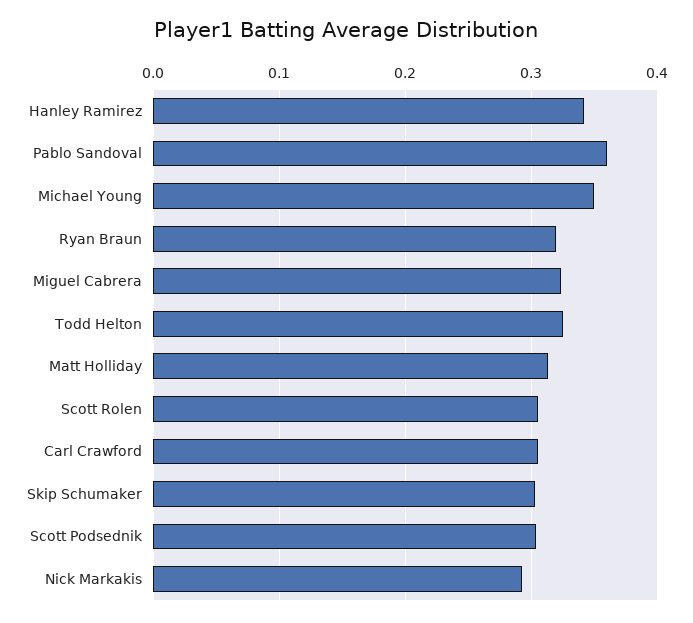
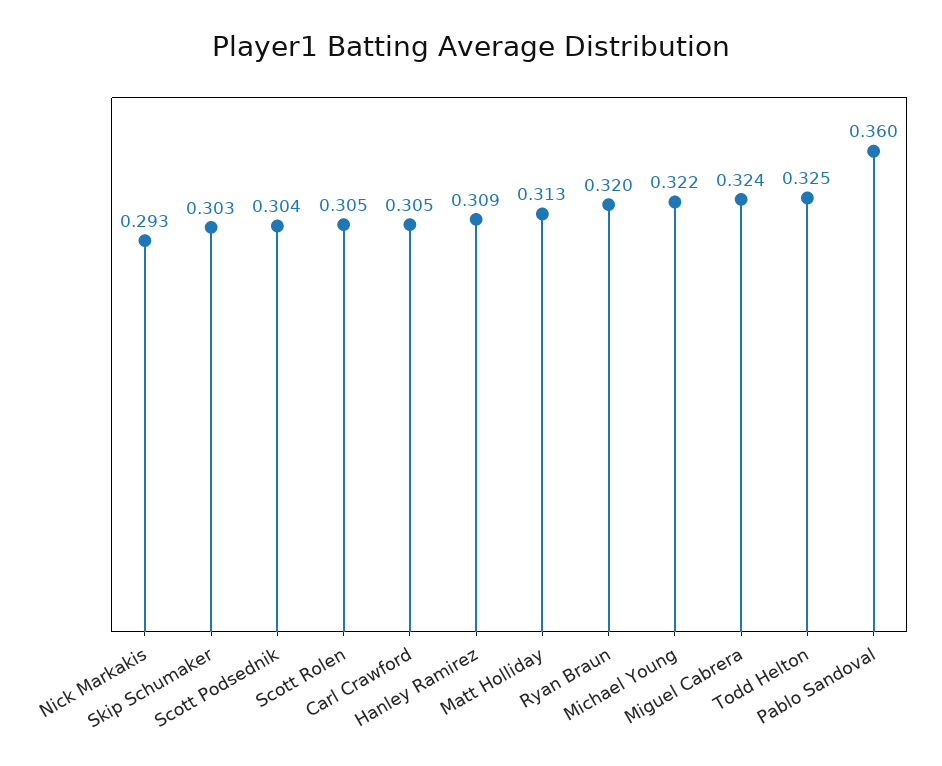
Hanley Ramirez: 0.34 -> 0.309
Michael Young: 0.35 -> 0.322

